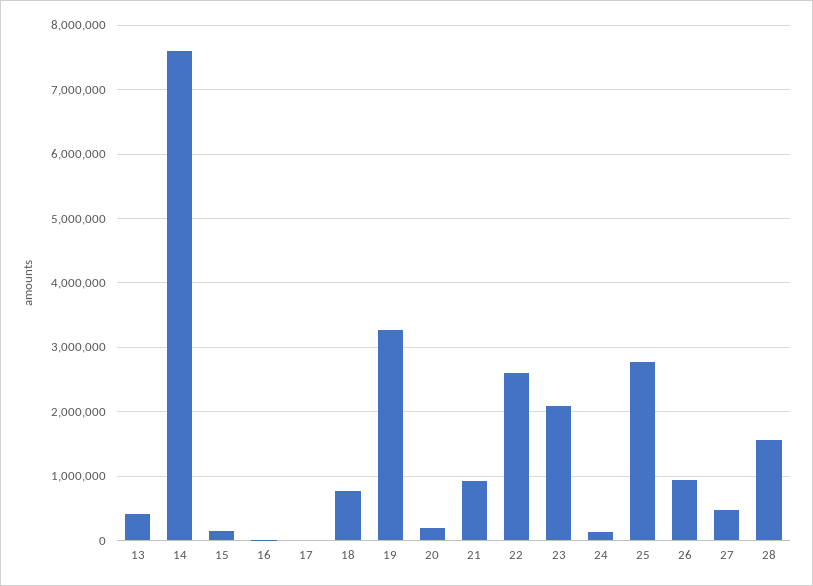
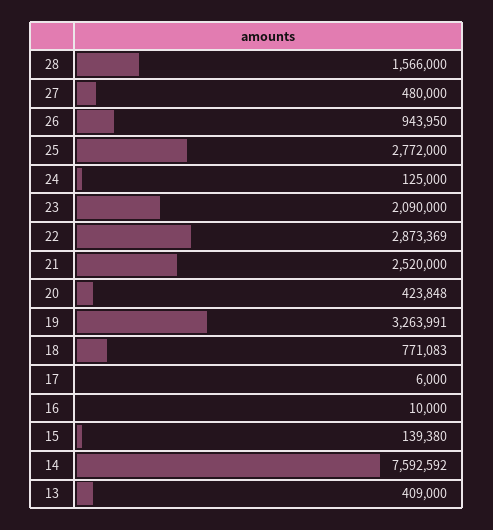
20: 200000 -> 423848
21: 900000 -> 2520000
22: 2600000 -> 2873369

